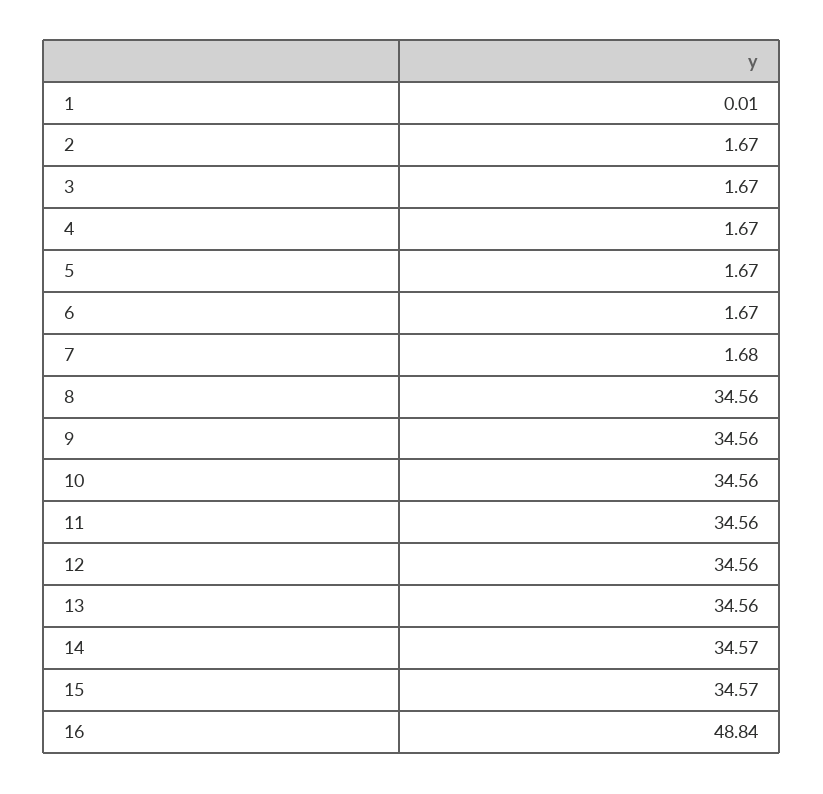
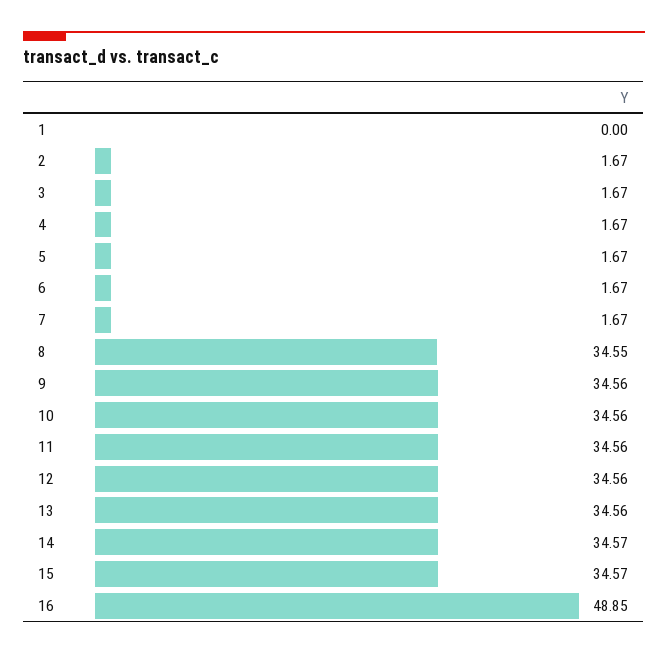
1: 0.01 -> 0
7: 1.68 -> 1.67
8: 34.56 -> 34.55
16: 48.84 -> 48.85

